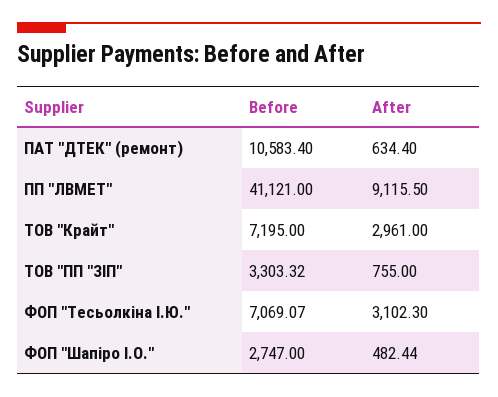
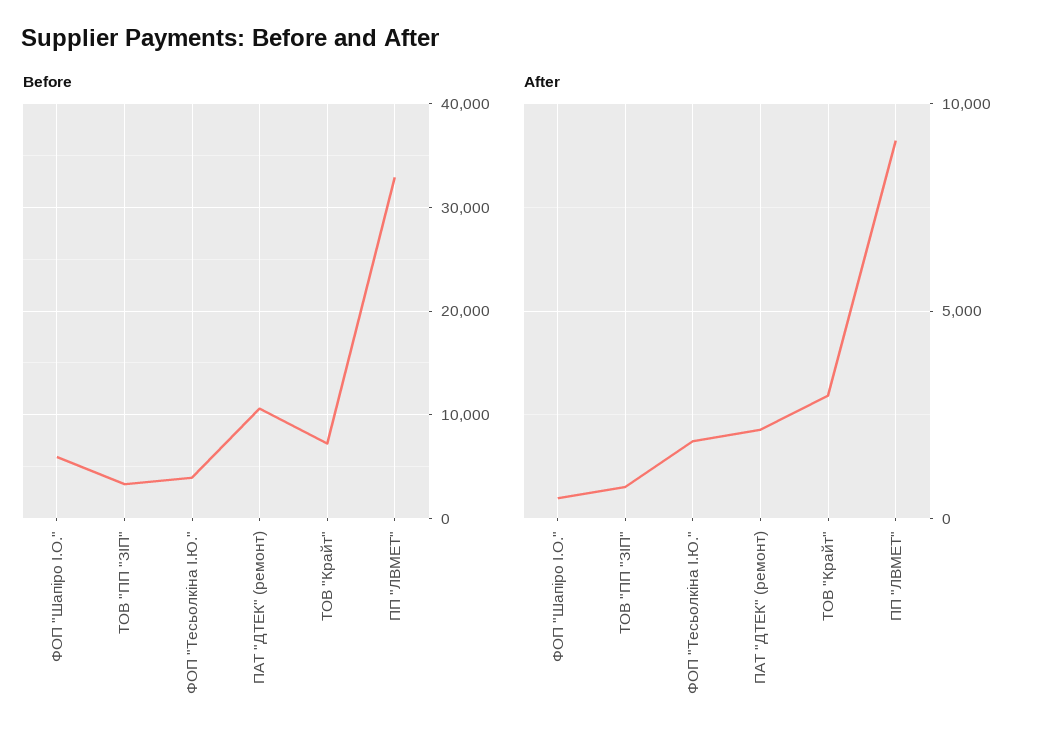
After, ПАТ "ДТЕК" (ремонт): 634.4 -> 2000
Before, ПП "ЛВМЕТ": 41121 -> 33000
Before, ФОП "Тесьолкіна І.Ю.": 7069.07 -> 4000
After, ФОП "Тесьолкіна І.Ю.": 3102.3 -> 2000
Before, ФОП "Шапіро І.О.": 2747 -> 6000

